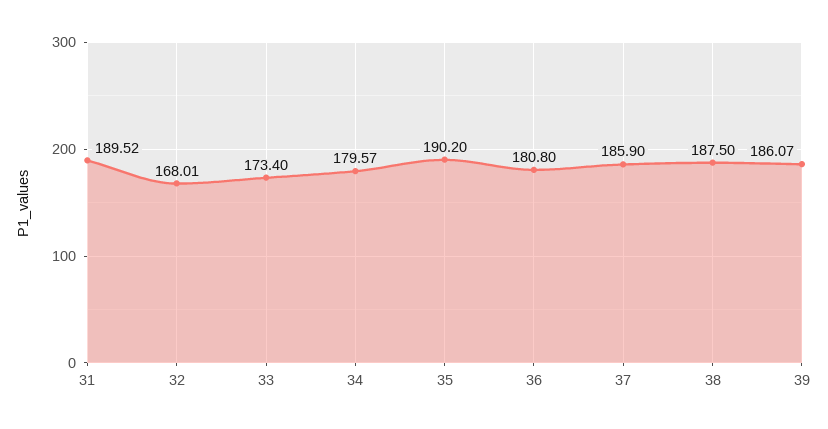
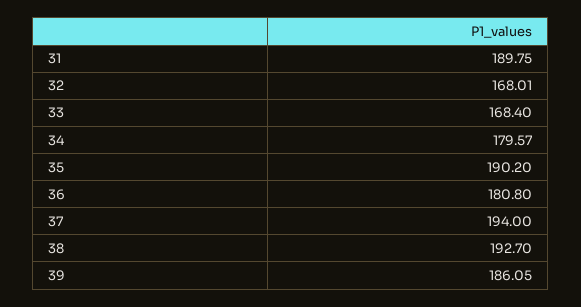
31: 189.52 -> 189.75
33: 173.4 -> 168.4
37: 185.9 -> 194
38: 187.5 -> 192.7
39: 186.07 -> 186.05

